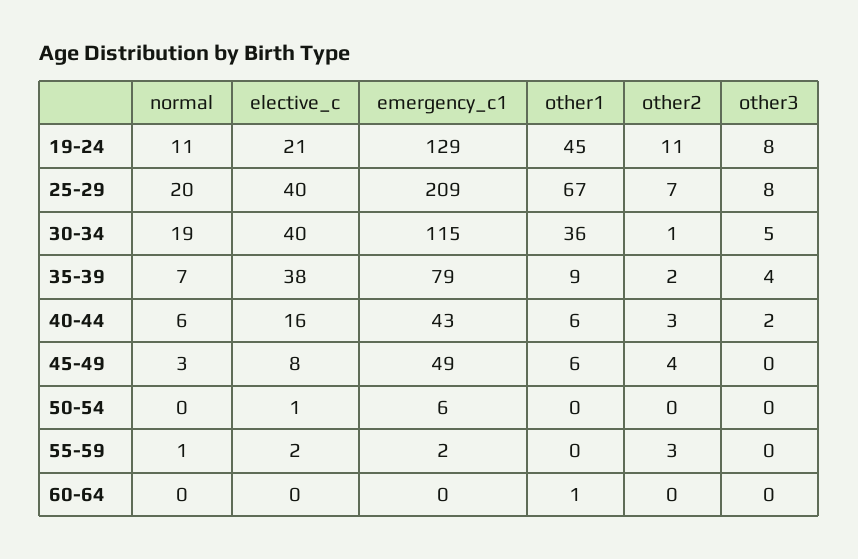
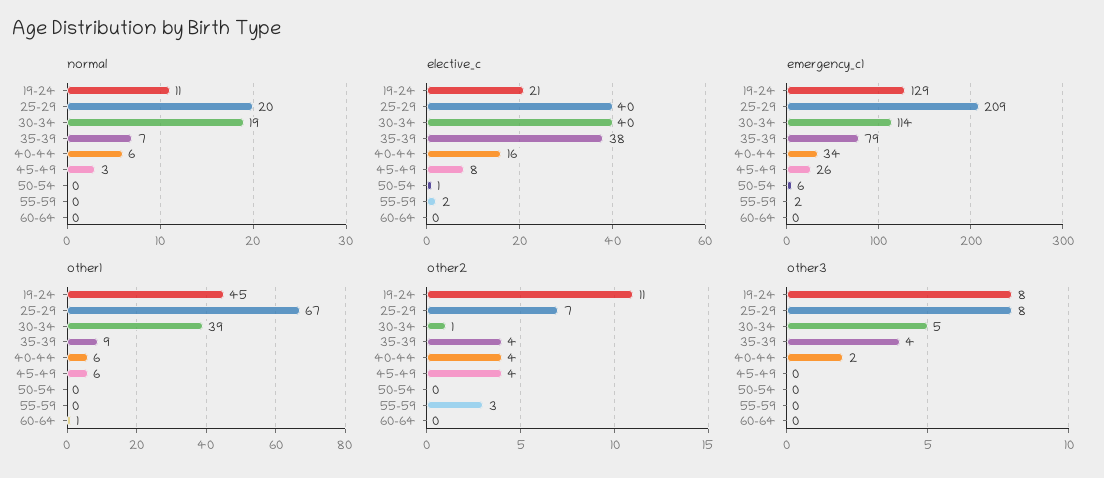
emergency_c1, 30-34: 115 -> 114
other1, 30-34: 36 -> 39
other2, 35-39: 2 -> 4
emergency_c1, 40-44: 43 -> 34
other2, 40-44: 3 -> 4
emergency_c1, 45-49: 49 -> 26
normal, 55-59: 1 -> 0

